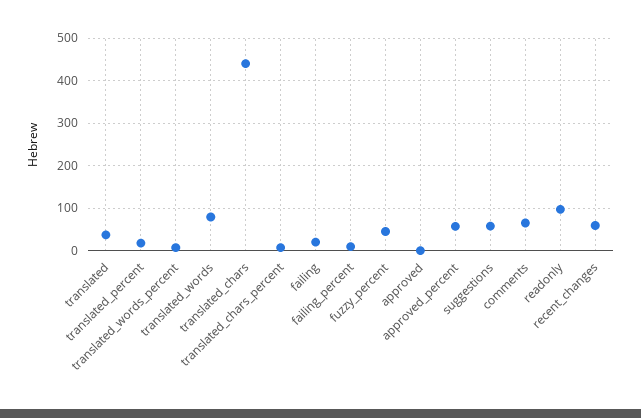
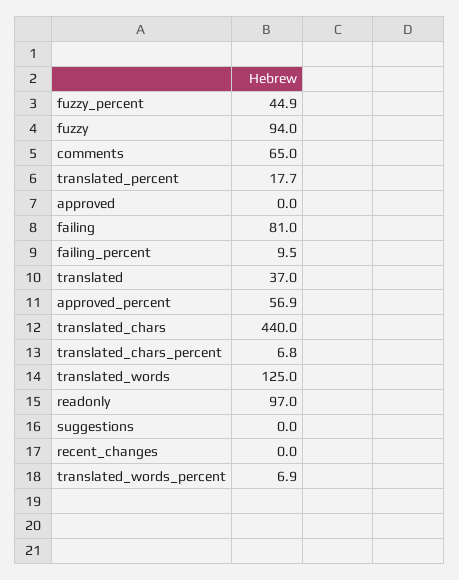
translated_words: 80 -> 125
failing: 20 -> 81
suggestions: 60 -> 0
recent_changes: 60 -> 0
fuzzy: none -> 94

